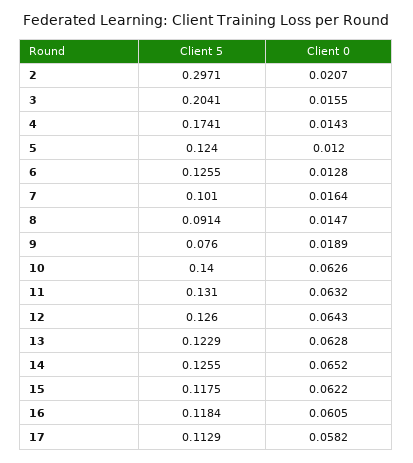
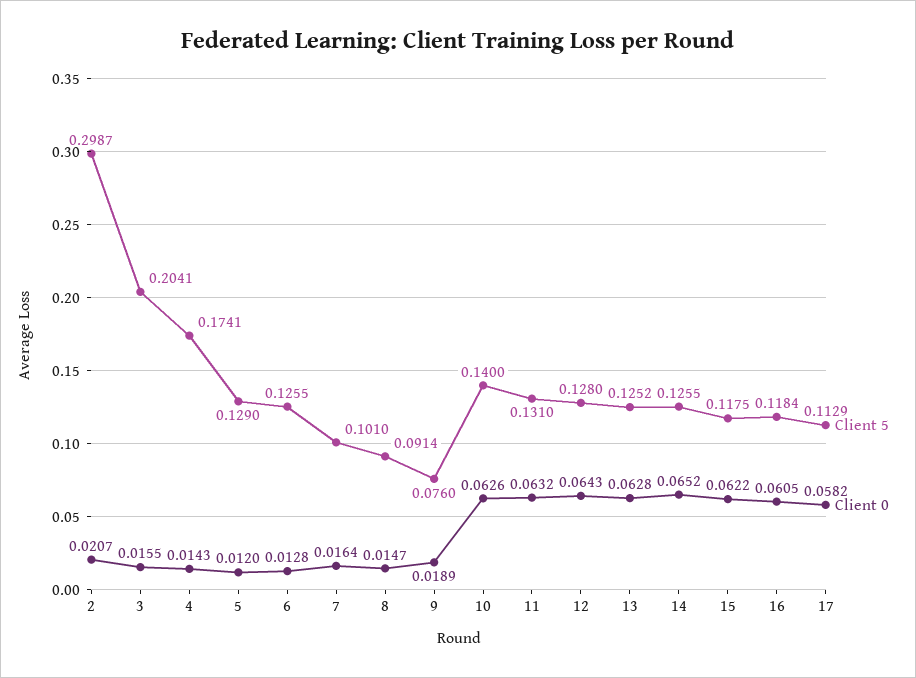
Client 5, 2: 0.2971 -> 0.2987
Client 5, 5: 0.124 -> 0.129
Client 5, 12: 0.126 -> 0.128
Client 5, 13: 0.1229 -> 0.1252

